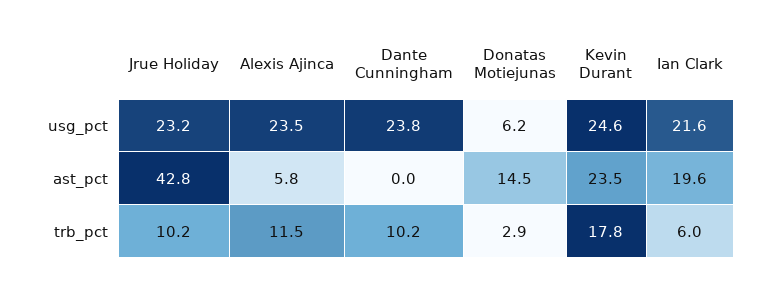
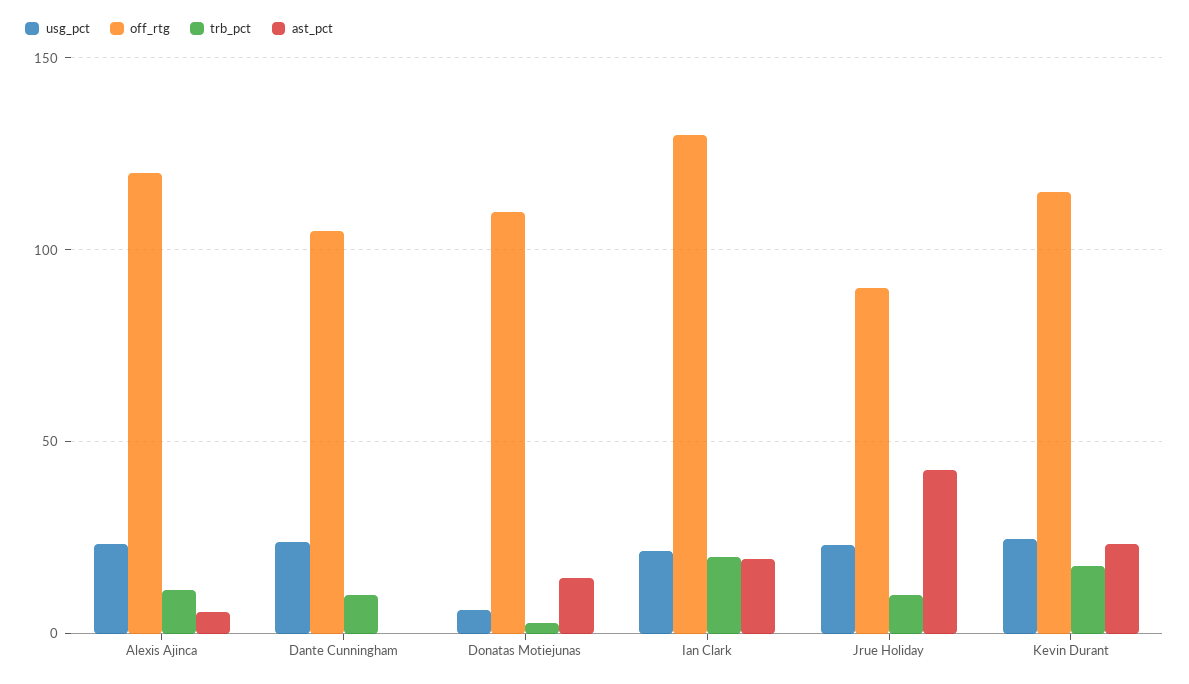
trb_pct, Ian Clark: 6 -> 20
off_rtg, Alexis Ajinca: none -> 120
off_rtg, Dante Cunningham: none -> 105
off_rtg, Donatas Motiejunas: none -> 110
off_rtg, Ian Clark: none -> 130
off_rtg, Jrue Holiday: none -> 90
off_rtg, Kevin Durant: none -> 115

